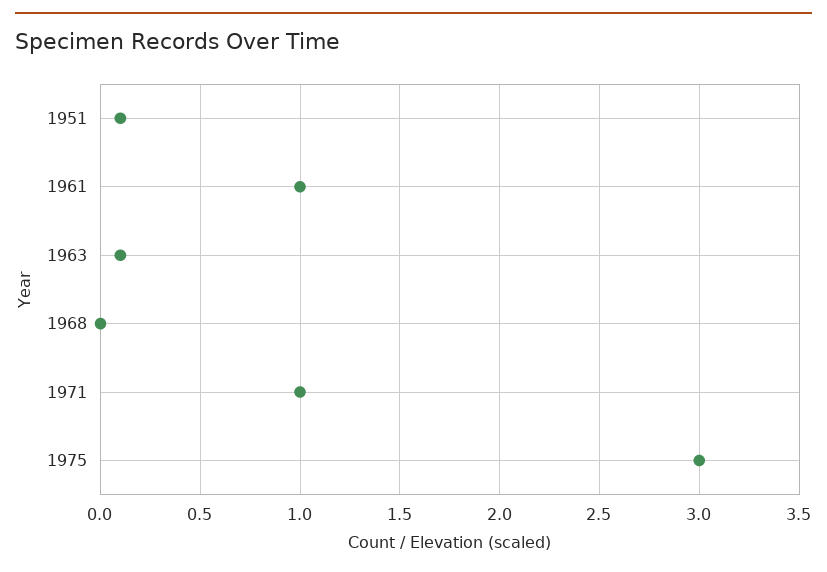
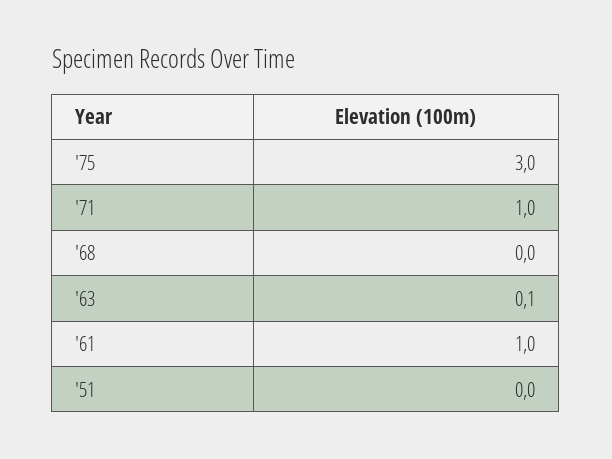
1951: 0.1 -> 0

